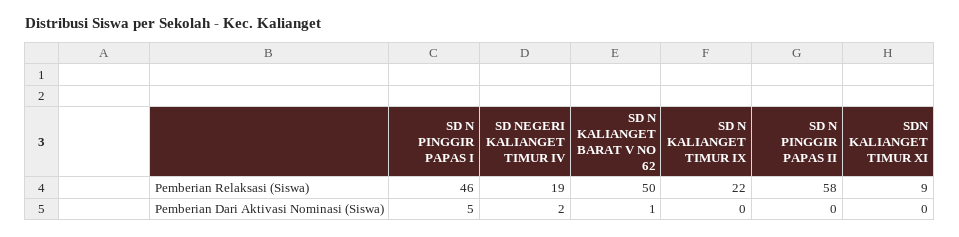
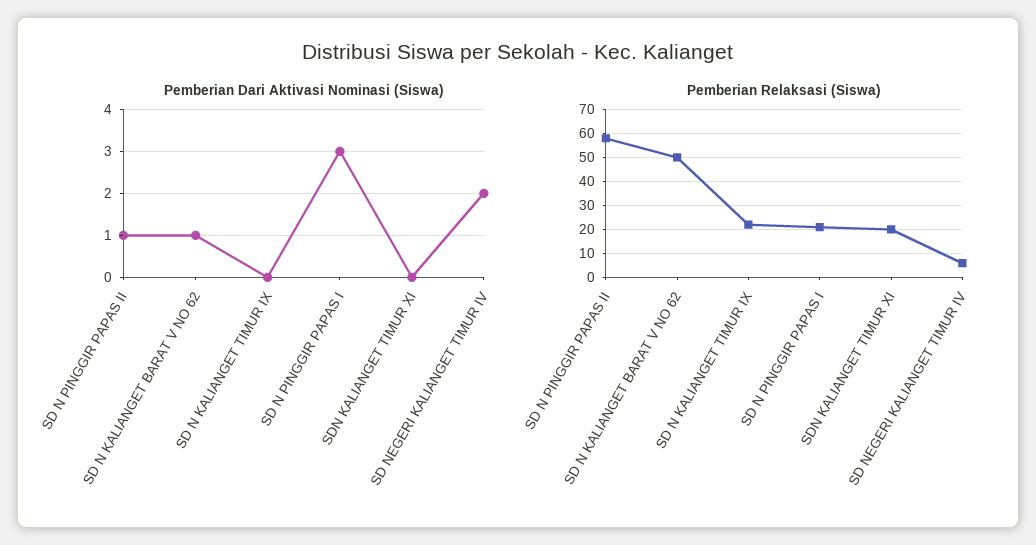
Pemberian Relaksasi (Siswa), SD N PINGGIR PAPAS I: 46 -> 20
Pemberian Relaksasi (Siswa), SD NEGERI KALIANGET TIMUR IV: 19 -> 5
Pemberian Relaksasi (Siswa), SDN KALIANGET TIMUR XI: 9 -> 20
Pemberian Dari Aktivasi Nominasi (Siswa), SD N PINGGIR PAPAS I: 5 -> 3
Pemberian Dari Aktivasi Nominasi (Siswa), SD N PINGGIR PAPAS II: 0 -> 1

